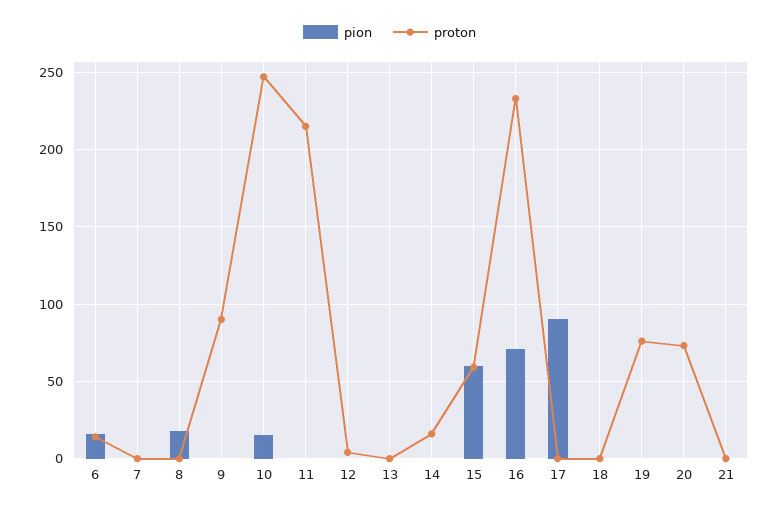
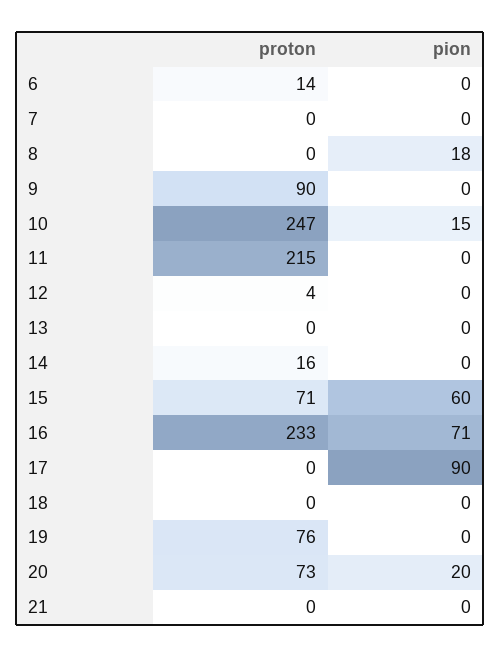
pion, 6: 15 -> 0
proton, 15: 60 -> 71
pion, 20: 0 -> 20

